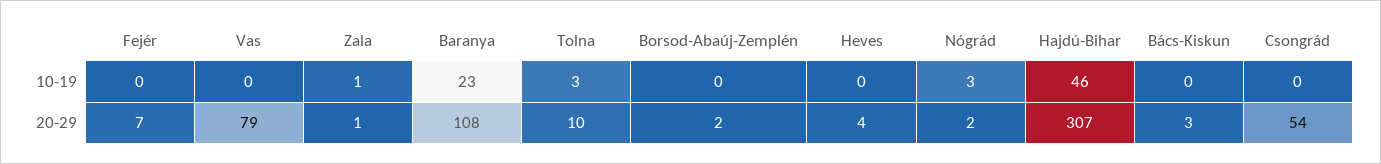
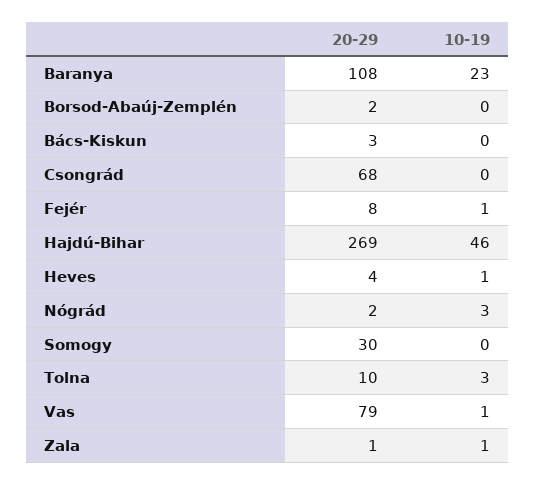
Fejér, 10-19: 0 -> 1
Vas, 10-19: 0 -> 1
Heves, 10-19: 0 -> 1
Fejér, 20-29: 7 -> 8
Hajdú-Bihar, 20-29: 307 -> 269
Csongrád, 20-29: 54 -> 68
Somogy, 20-29: none -> 30
Somogy, 10-19: none -> 0

